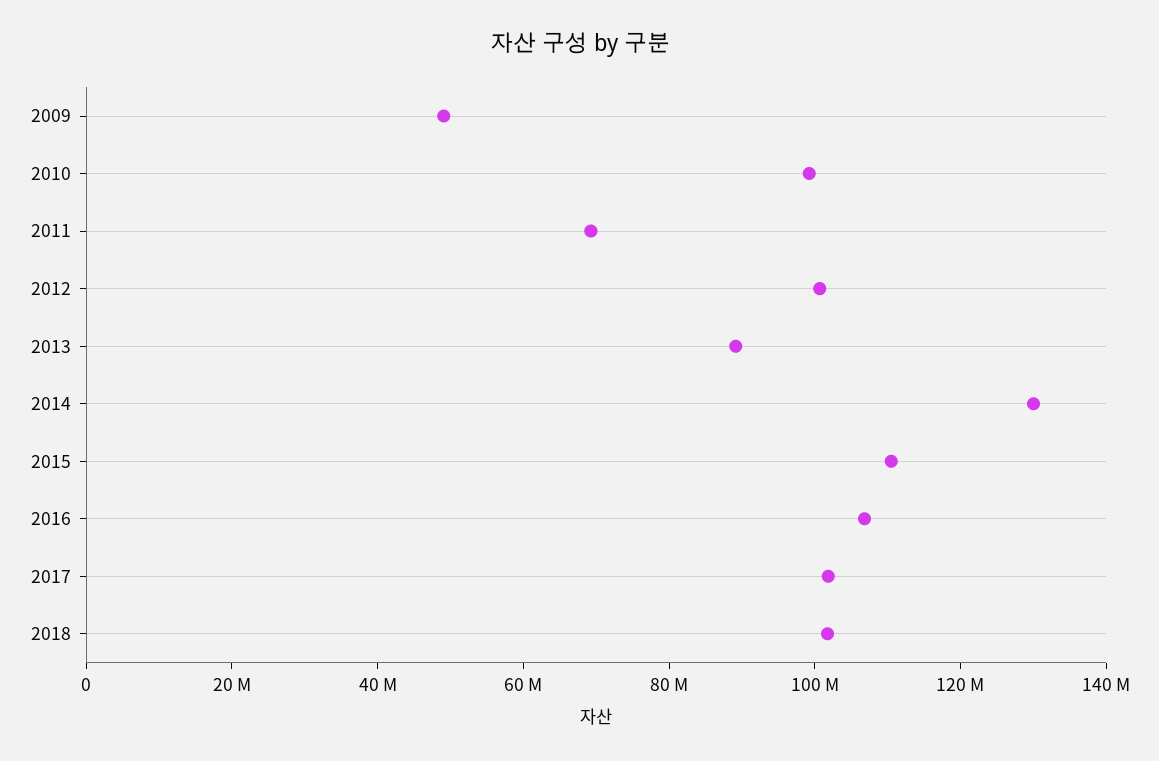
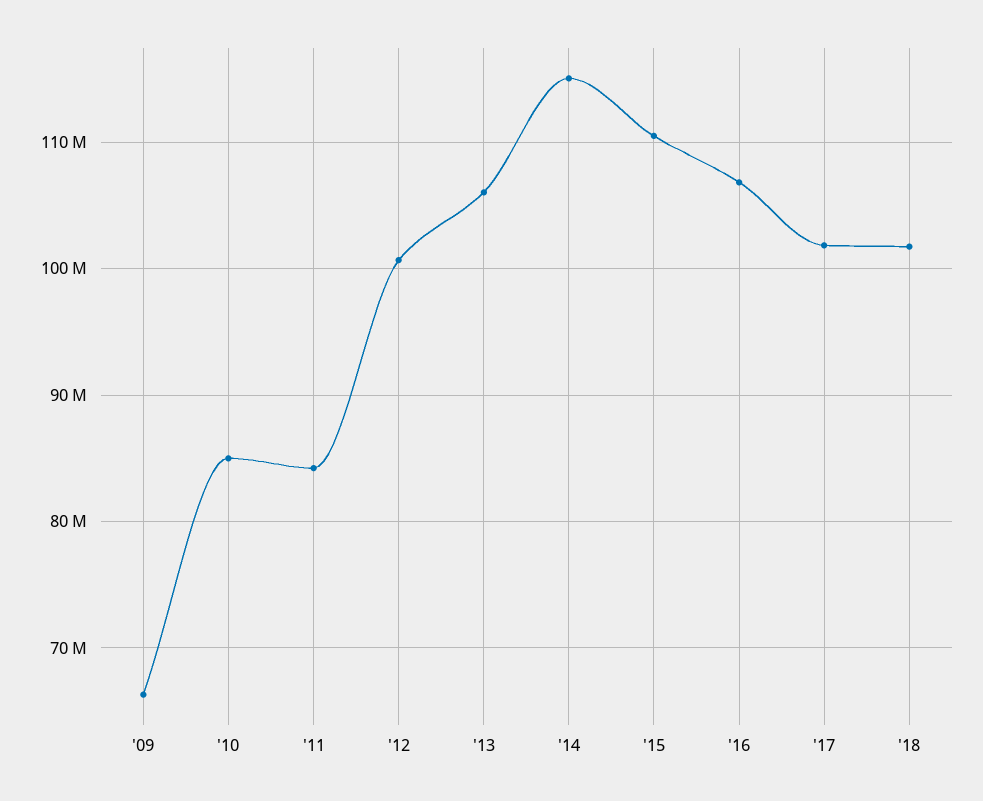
2009: 50000000 -> 66000000
2010: 100000000 -> 85000000
2011: 70000000 -> 84000000
2013: 90000000 -> 106000000
2014: 130000000 -> 115000000

